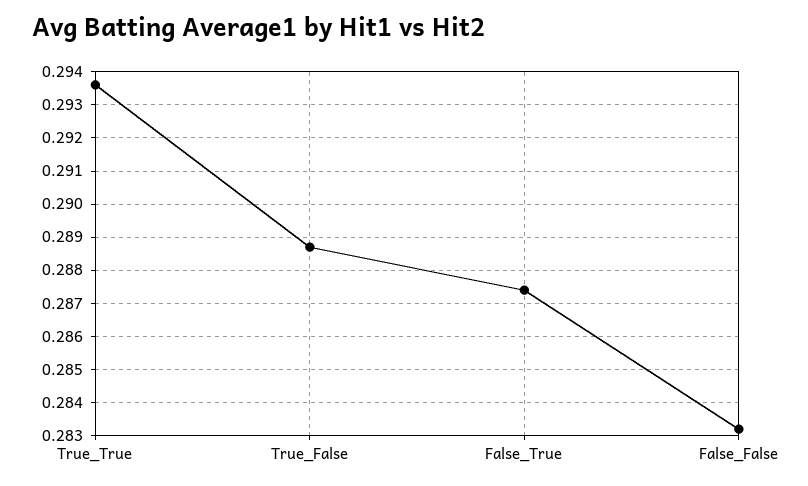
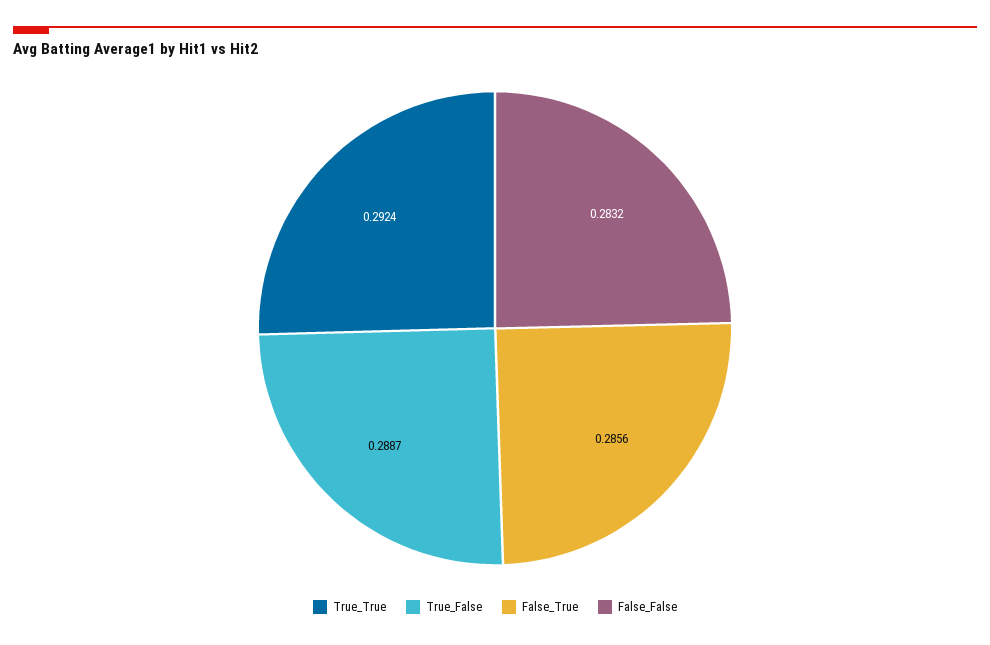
True_True: 0.2935 -> 0.2924
False_True: 0.2875 -> 0.2856

